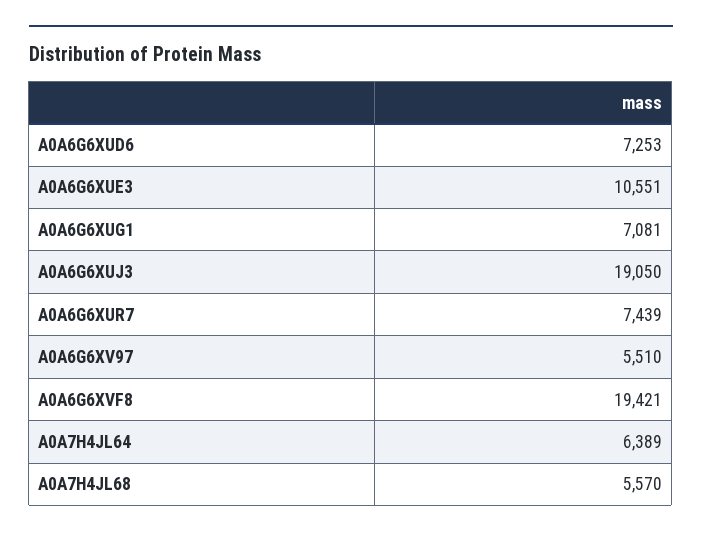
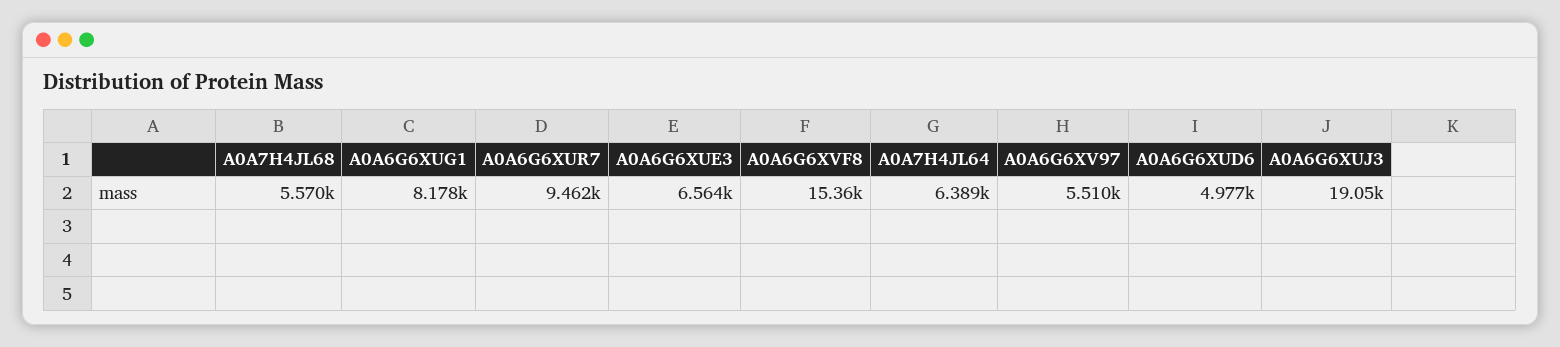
A0A6G6XUD6: 7253 -> 4977
A0A6G6XUE3: 10551 -> 6564
A0A6G6XUG1: 7081 -> 8178
A0A6G6XUR7: 7439 -> 9462
A0A6G6XVF8: 19421 -> 15360

